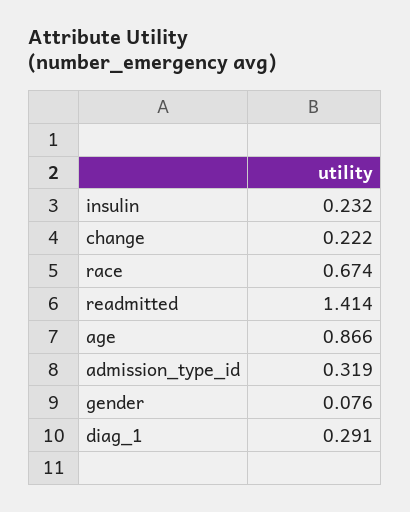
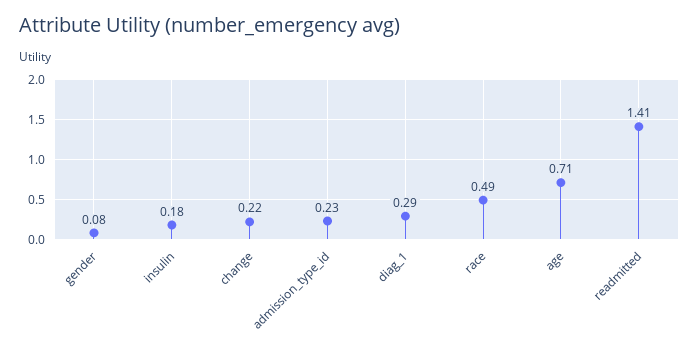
insulin: 0.232 -> 0.18
race: 0.674 -> 0.49
age: 0.866 -> 0.71
admission_type_id: 0.319 -> 0.23

